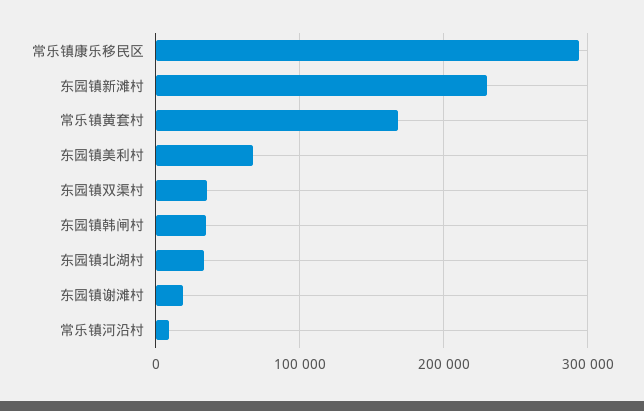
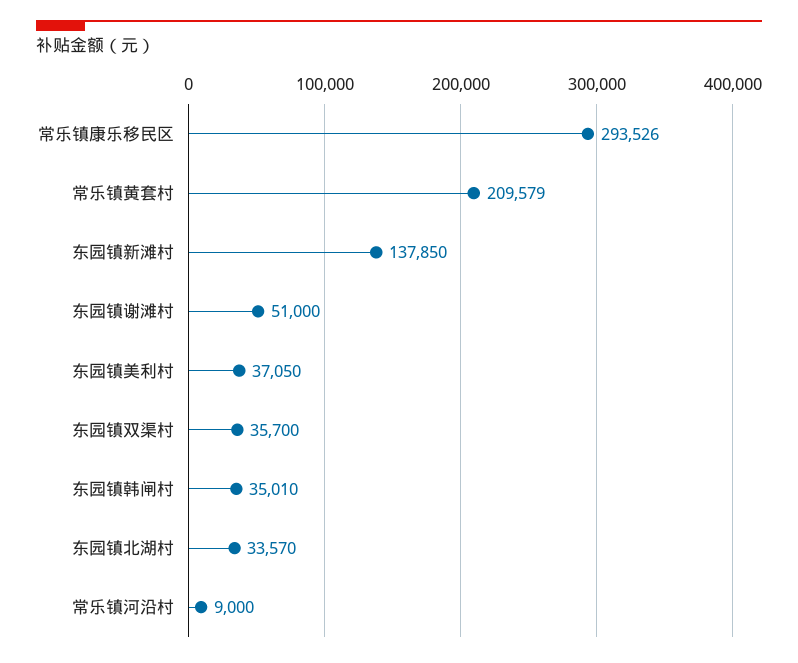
东园镇新滩村: 230000 -> 137850
常乐镇黄套村: 170000 -> 209579
东园镇美利村: 70000 -> 37050
东园镇谢滩村: 20000 -> 51000

